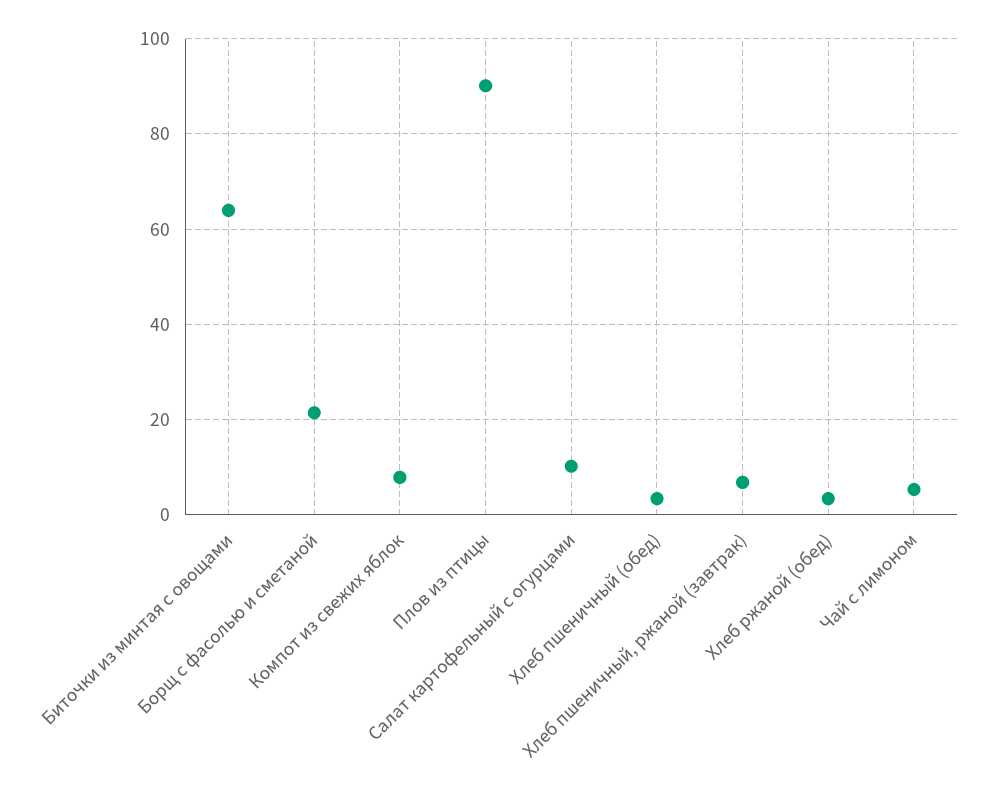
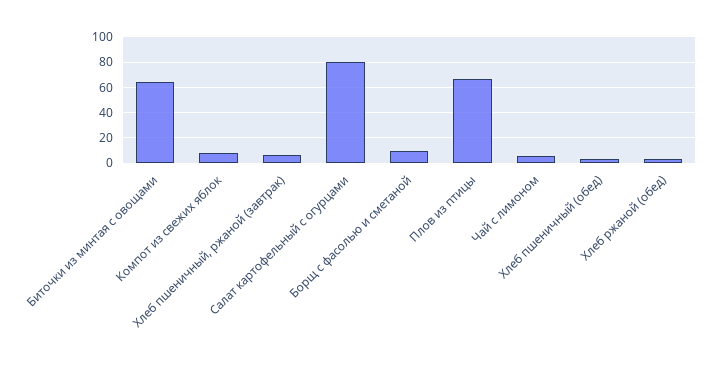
Борщ с фасолью и сметаной: 22 -> 10
Плов из птицы: 90 -> 65
Салат картофельный с огурцами: 10 -> 80

